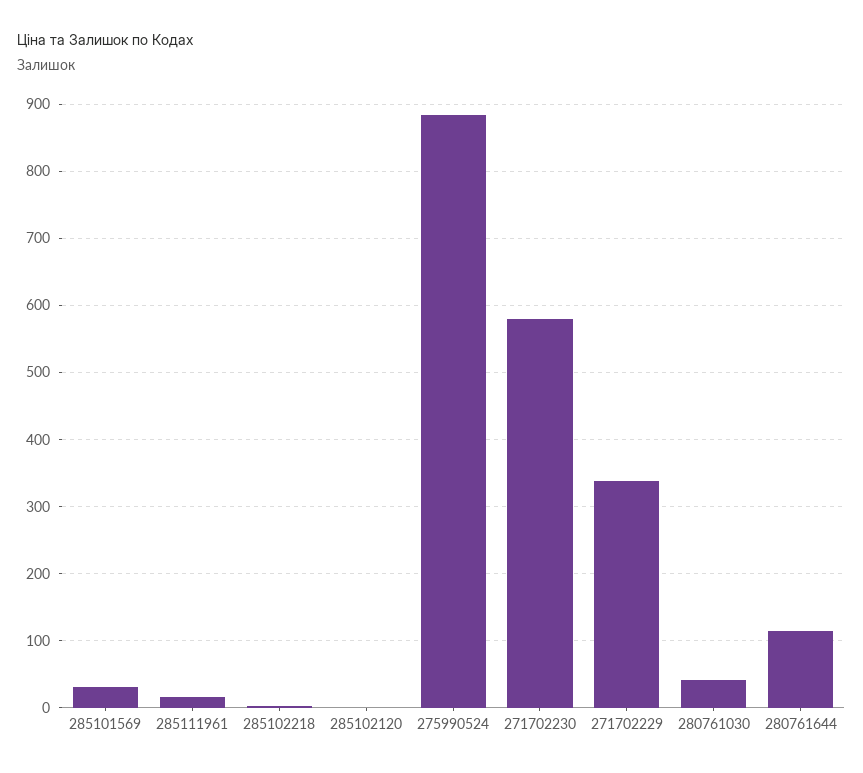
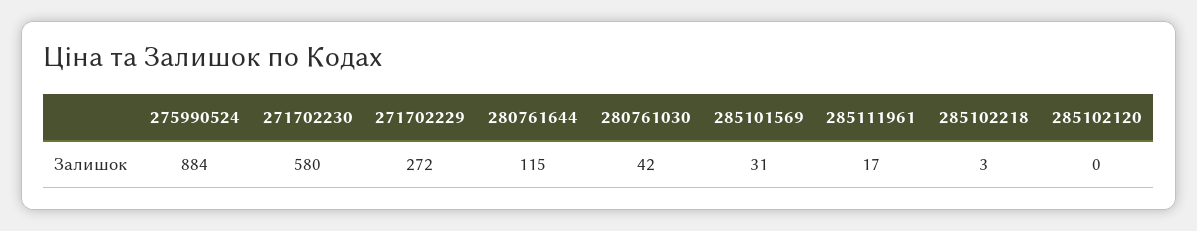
271702229: 340 -> 272

